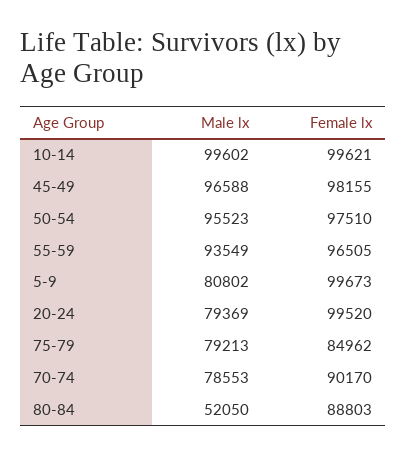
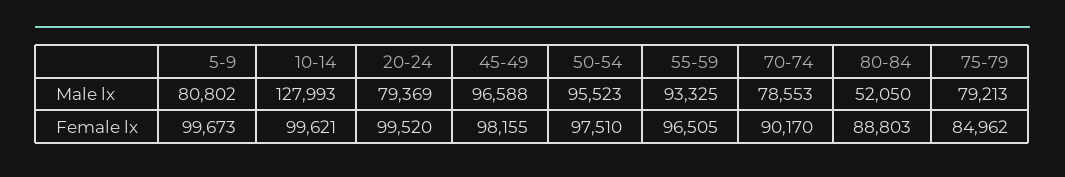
Male lx, 10-14: 99602 -> 127993
Male lx, 55-59: 93549 -> 93325

